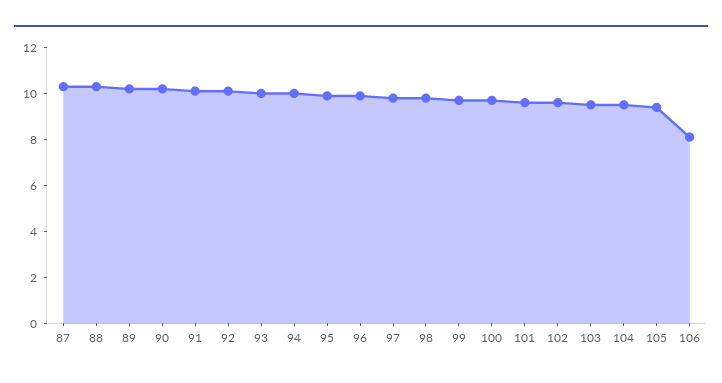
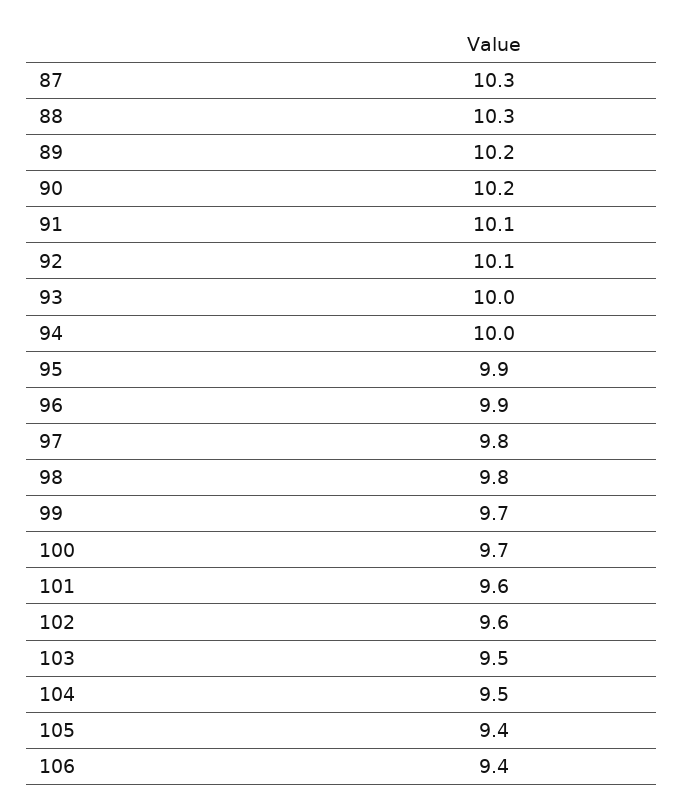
106: 8 -> 9.4

